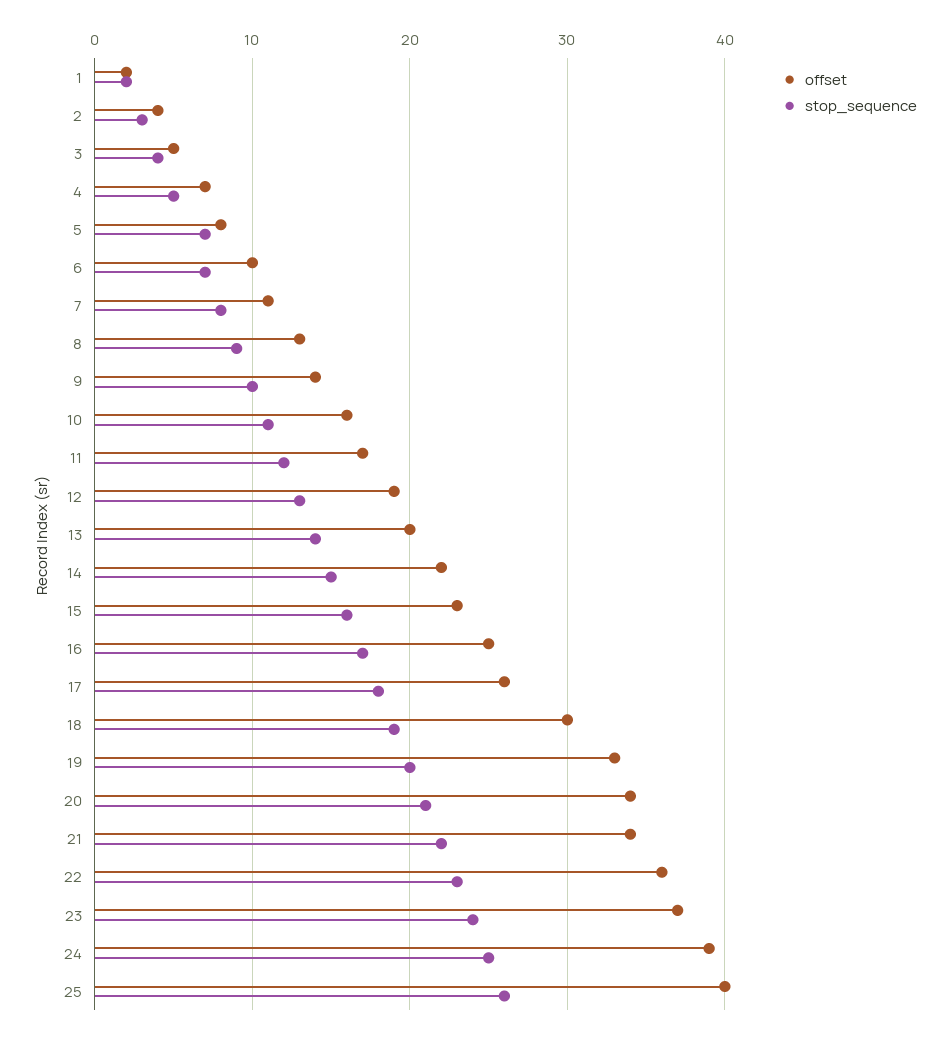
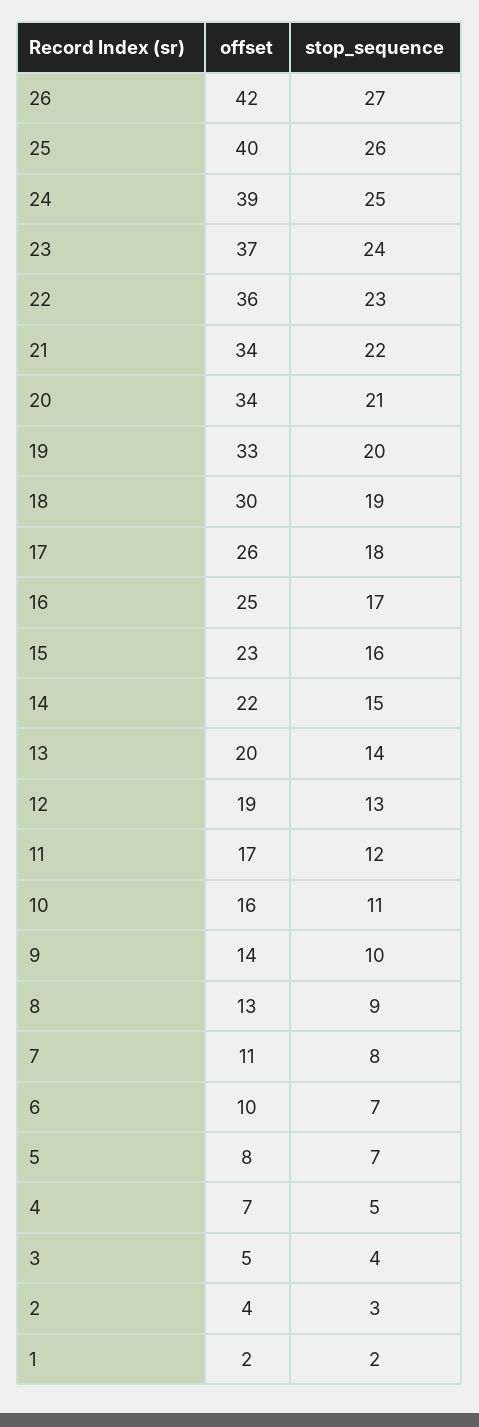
offset, 26: none -> 42
stop_sequence, 26: none -> 27

